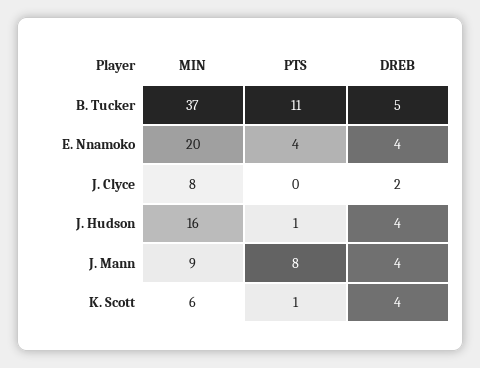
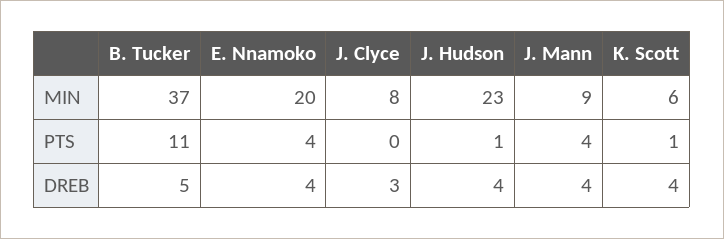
DREB, J. Clyce: 2 -> 3
MIN, J. Hudson: 16 -> 23
PTS, J. Mann: 8 -> 4

